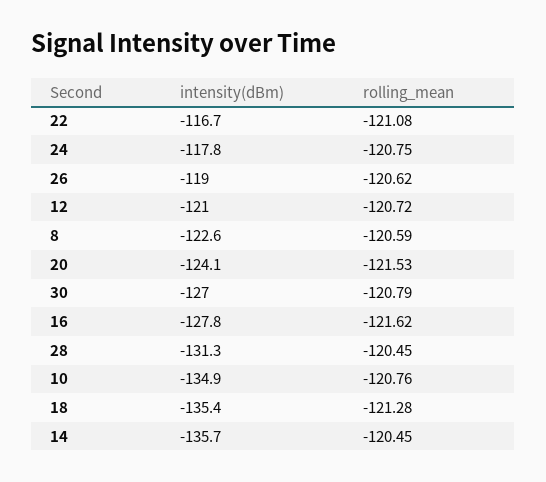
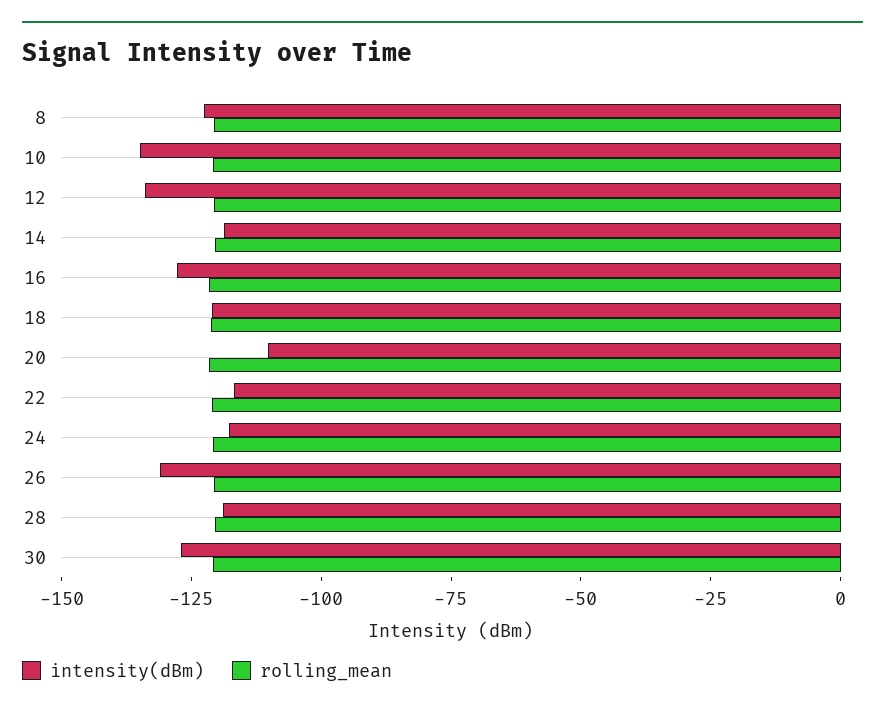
intensity(dBm), 26: -119 -> -130
intensity(dBm), 12: -121 -> -135
intensity(dBm), 20: -124.1 -> -110
intensity(dBm), 28: -131.3 -> -120
intensity(dBm), 18: -135.4 -> -120
intensity(dBm), 14: -135.7 -> -120

